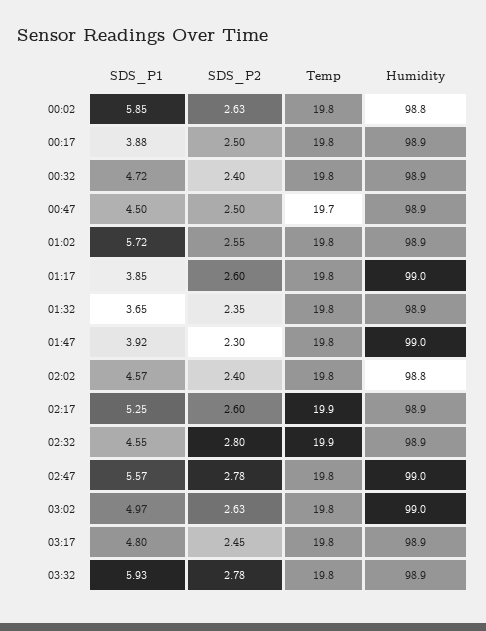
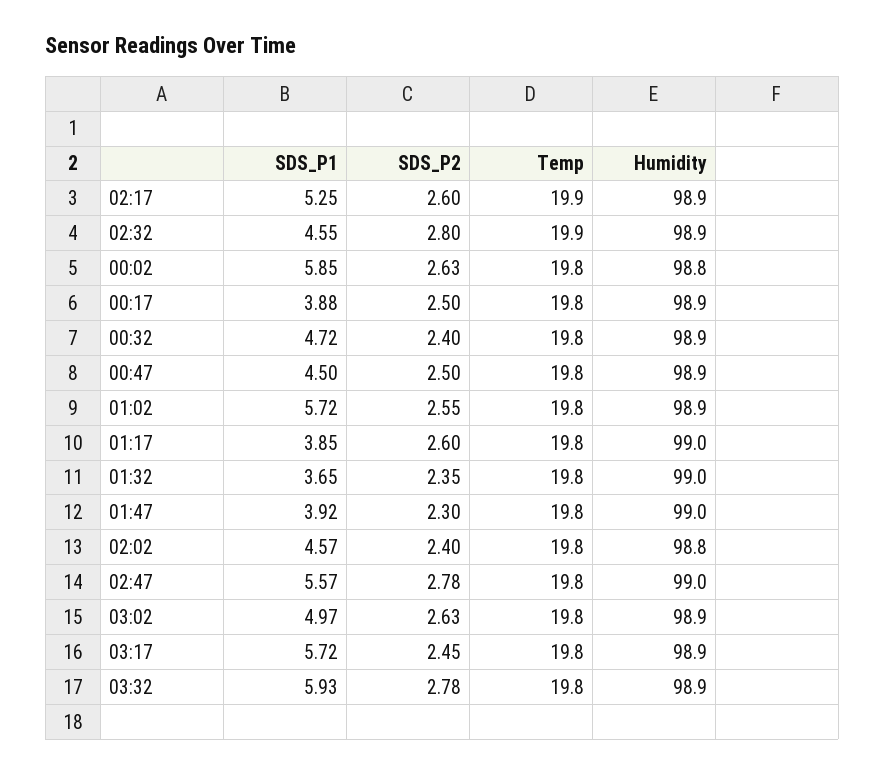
Temp, 00:47: 19.7 -> 19.8
Humidity, 01:32: 98.9 -> 99
Humidity, 03:02: 99 -> 98.9
SDS_P1, 03:17: 4.8 -> 5.72

